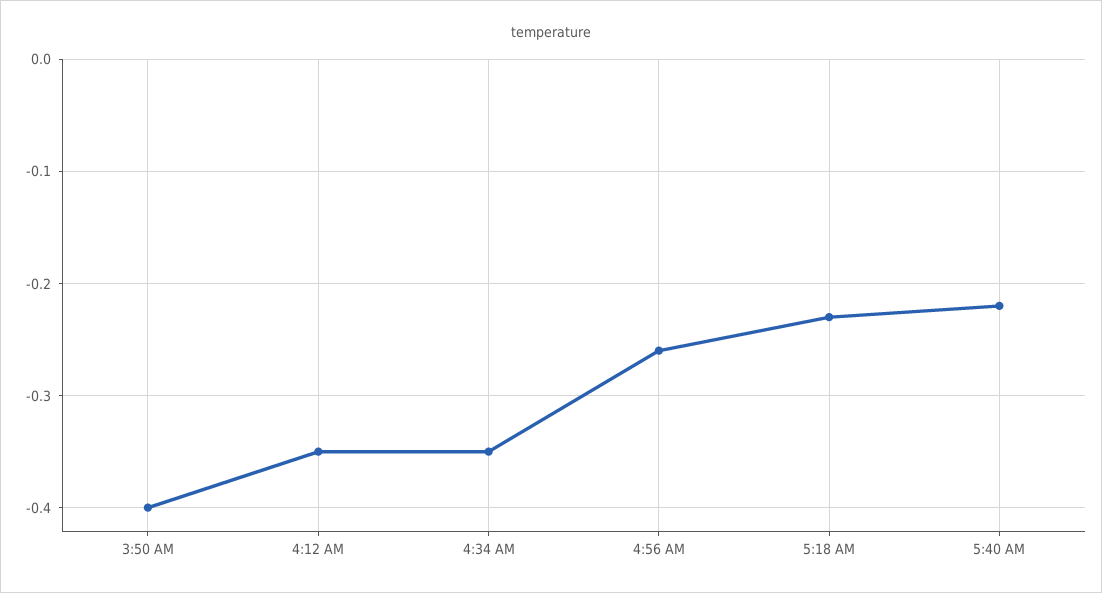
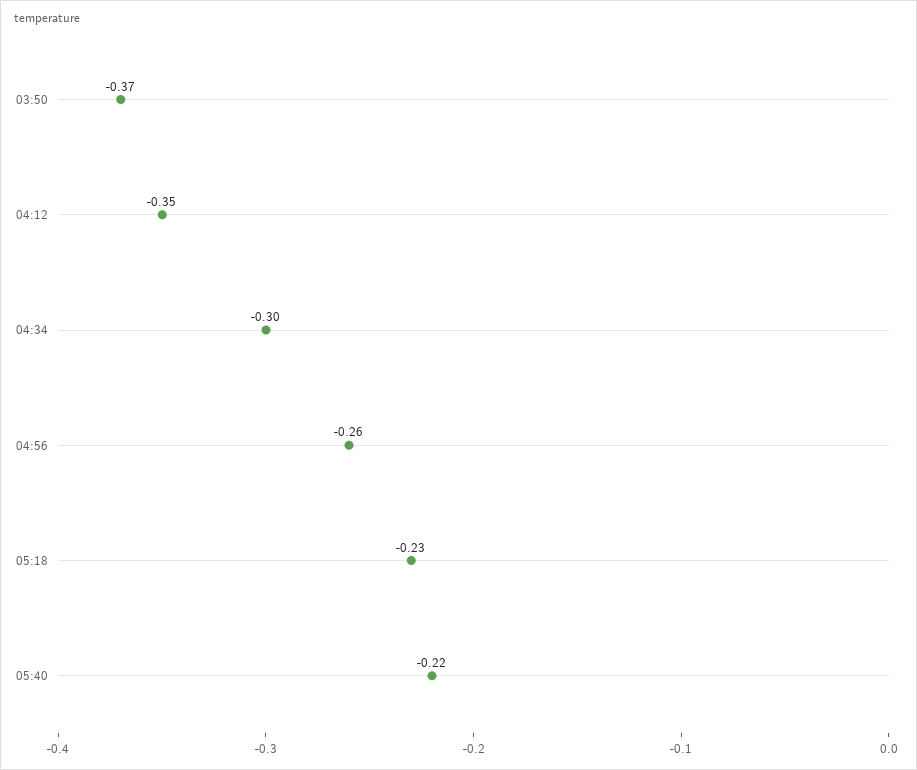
3:50 AM: -0.4 -> -0.37
4:34 AM: -0.35 -> -0.3

